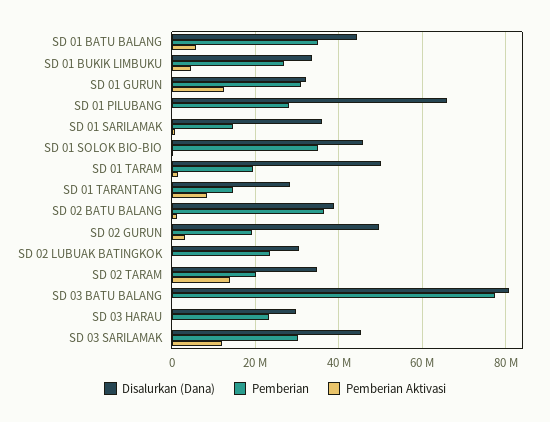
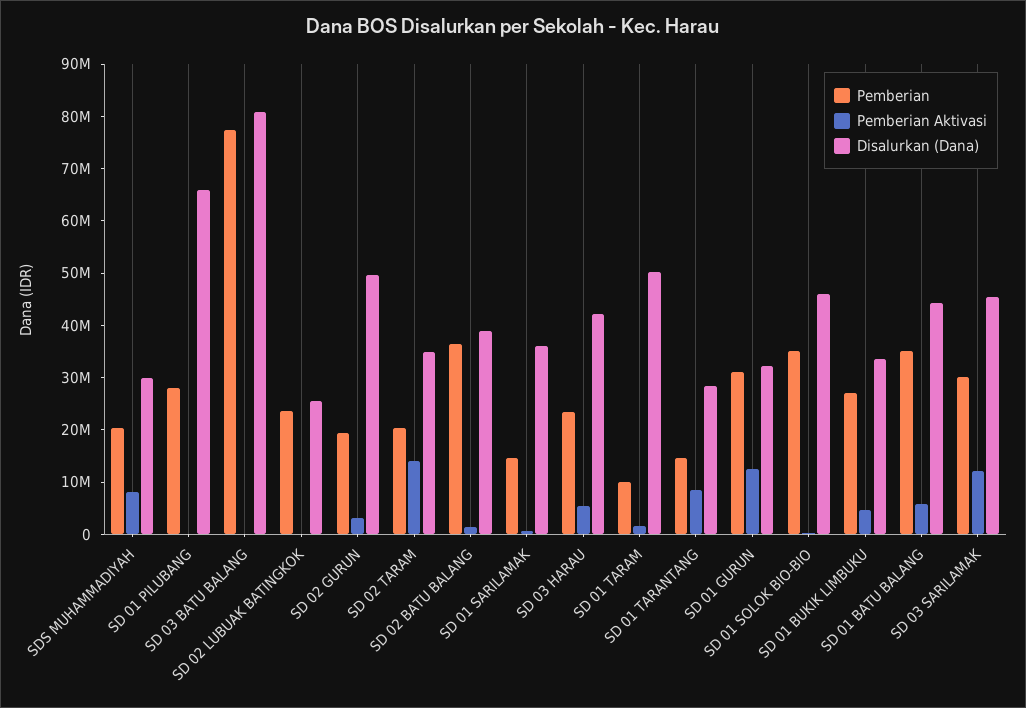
Pemberian, SD 01 TARAM: 20000000 -> 10000000
Disalurkan (Dana), SD 02 LUBUAK BATINGKOK: 30000000 -> 26000000
Disalurkan (Dana), SD 03 HARAU: 30000000 -> 42000000
Pemberian Aktivasi, SD 03 HARAU: 0 -> 6000000
Pemberian, SDS MUHAMMADIYAH: none -> 20000000
Pemberian Aktivasi, SDS MUHAMMADIYAH: none -> 8000000
Disalurkan (Dana), SDS MUHAMMADIYAH: none -> 30000000

